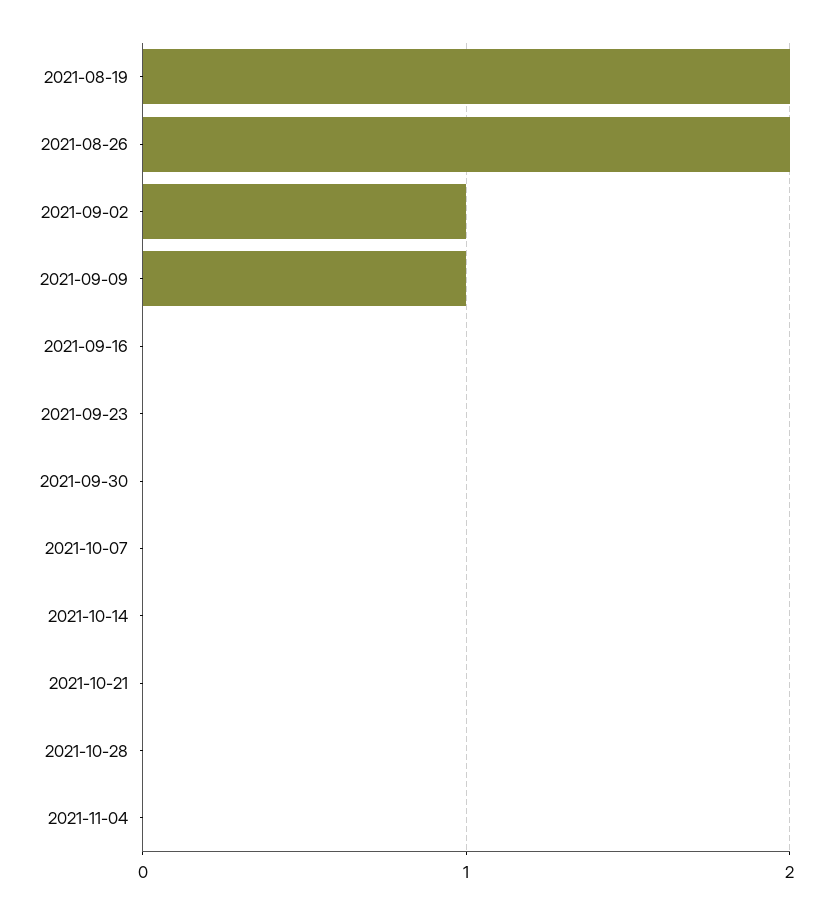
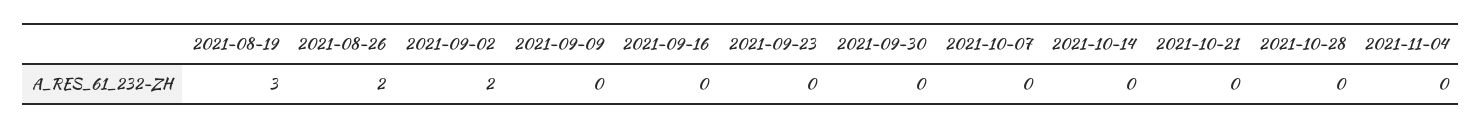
2021-08-19: 2 -> 3
2021-09-02: 1 -> 2
2021-09-09: 1 -> 0

